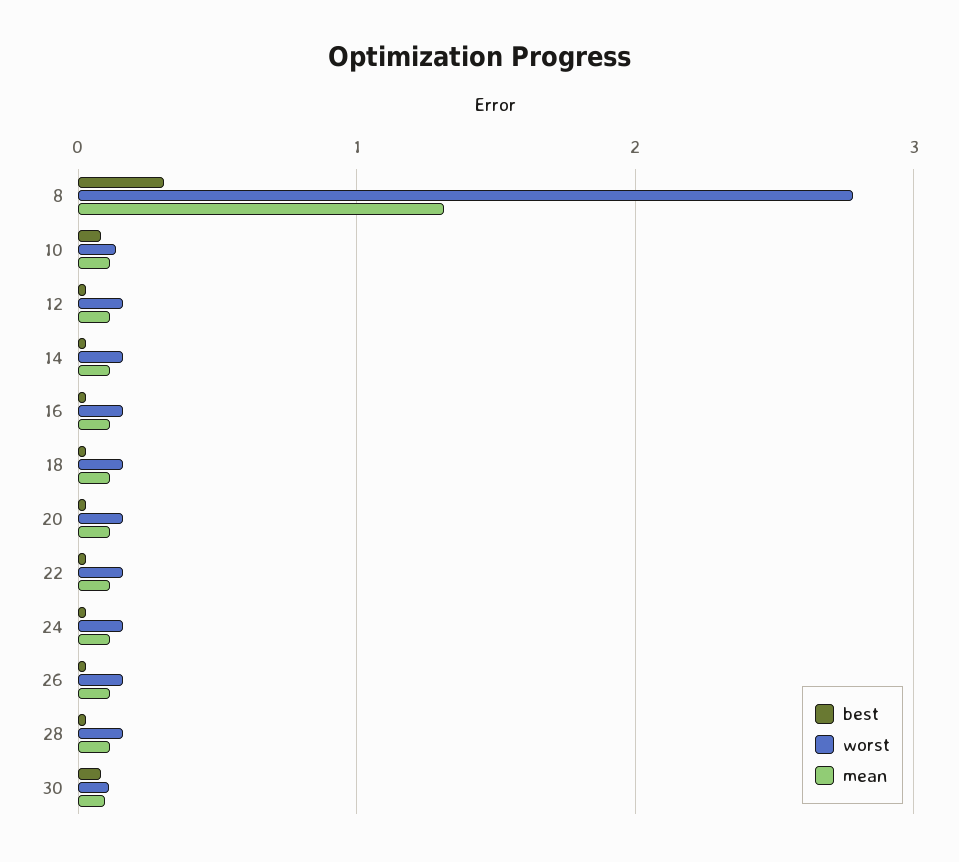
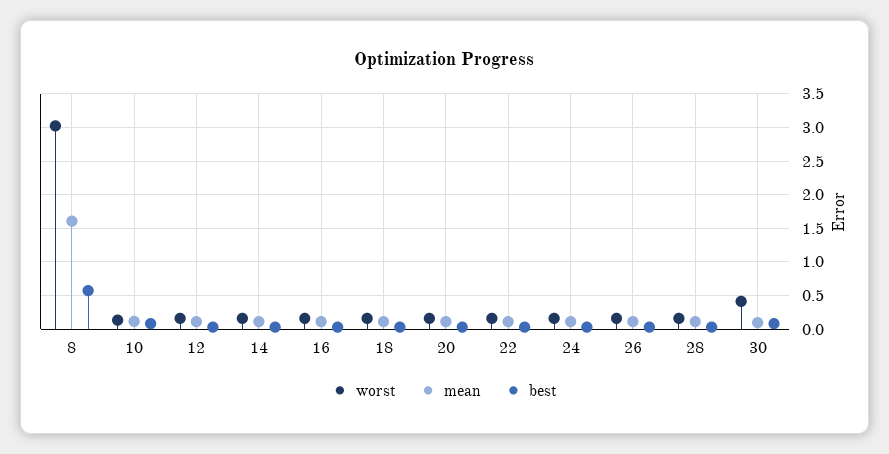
best, 8: 0.3 -> 0.6
worst, 8: 2.8 -> 3
mean, 8: 1.3 -> 1.6
worst, 30: 0.1 -> 0.4

